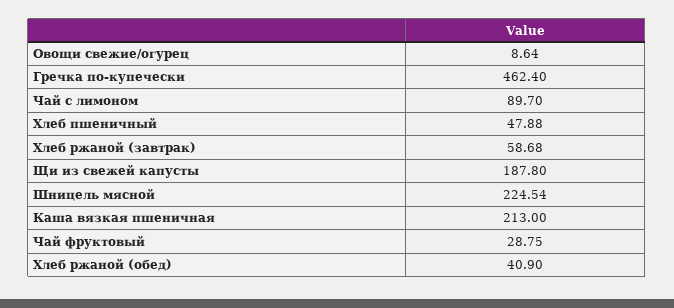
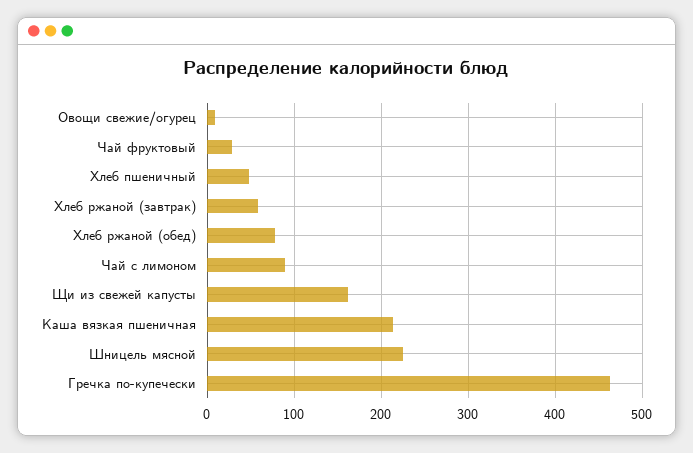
Щи из свежей капусты: 187.8 -> 160
Хлеб ржаной (обед): 40.9 -> 80

